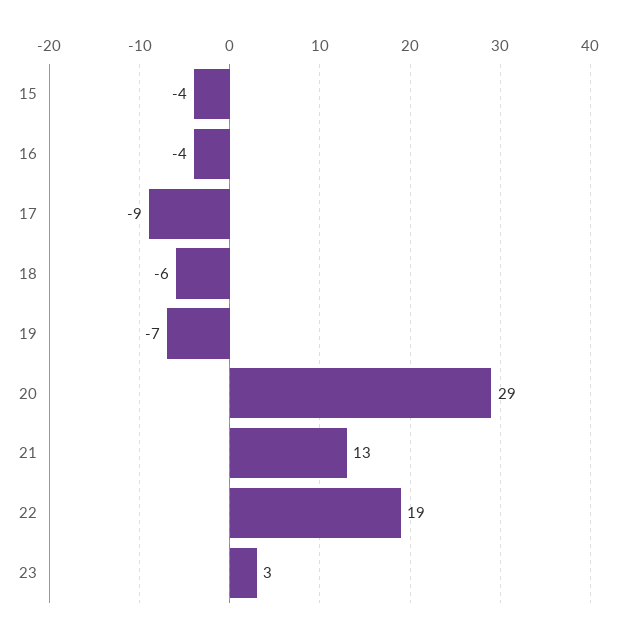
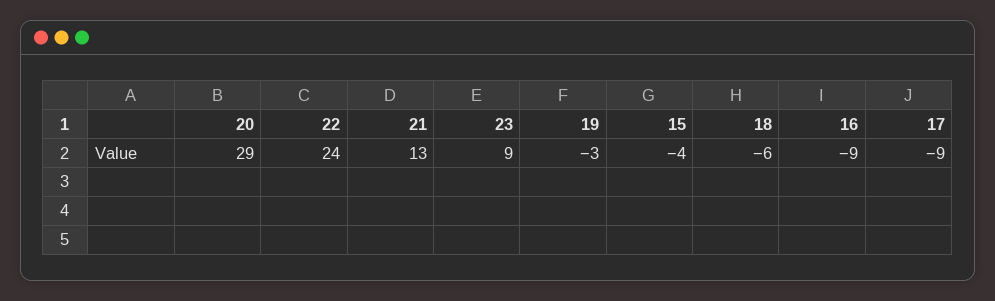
16: -4 -> -9
19: -7 -> -3
22: 19 -> 24
23: 3 -> 9

